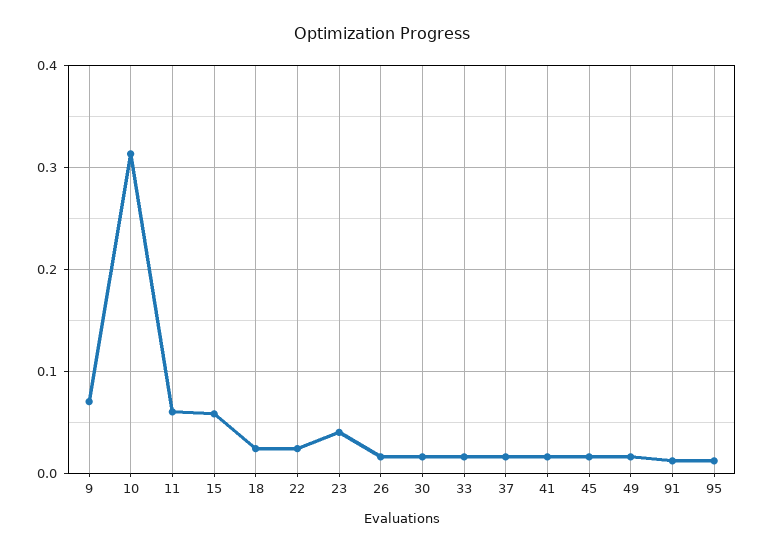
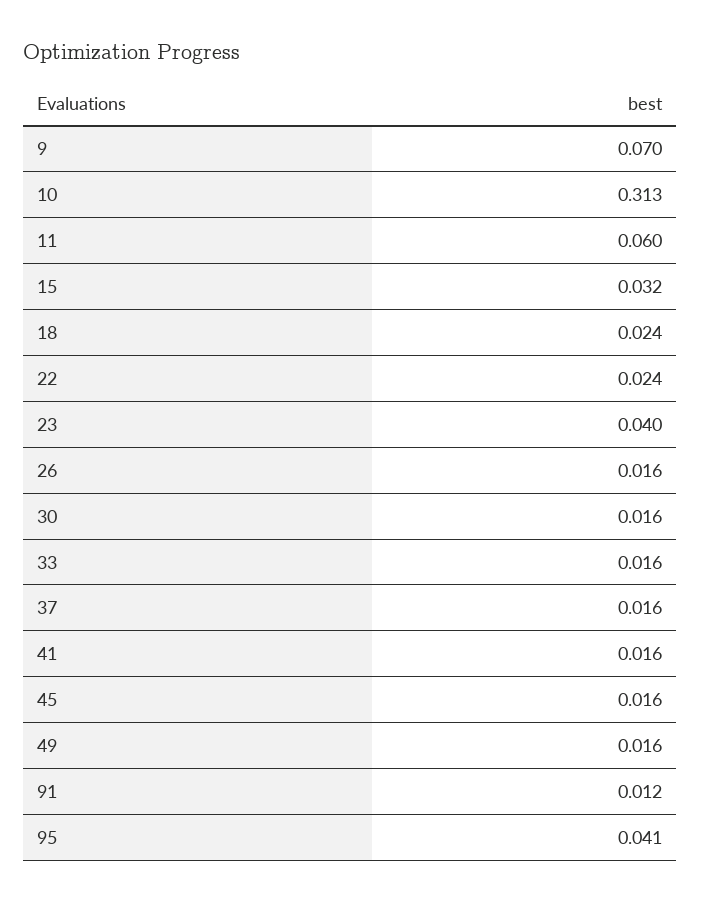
15: 0.06 -> 0.032
95: 0.01 -> 0.041

